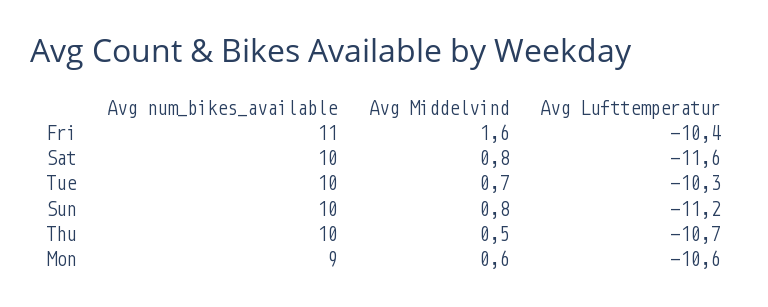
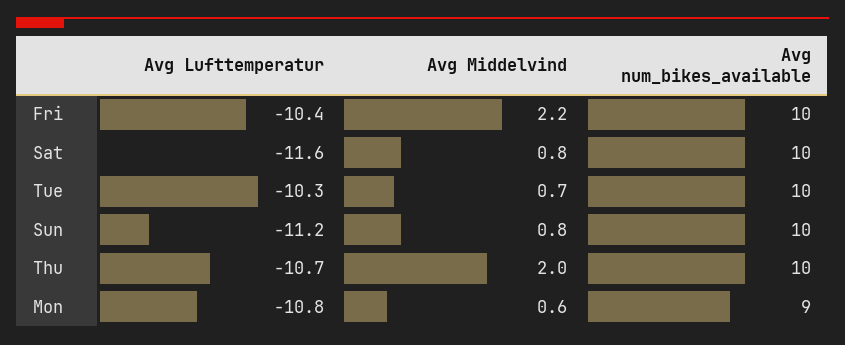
Avg num_bikes_available, Fri: 11 -> 10
Avg Middelvind, Fri: 1.6 -> 2.2
Avg Middelvind, Thu: 0.5 -> 2
Avg Lufttemperatur, Mon: -10.6 -> -10.8

